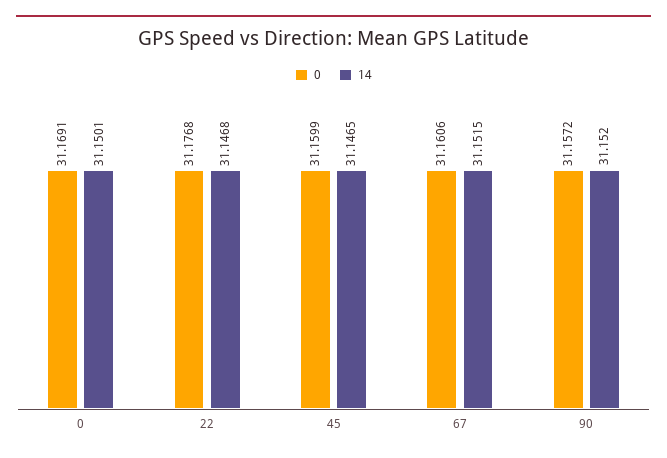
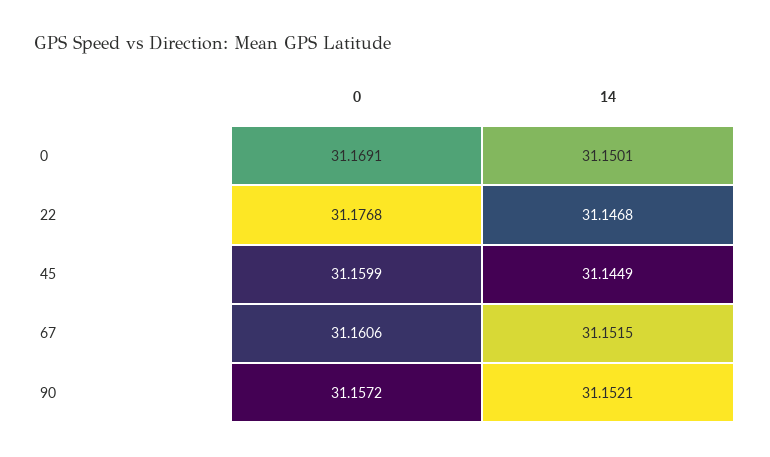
14, 45: 31.1465 -> 31.1449
14, 90: 31.152 -> 31.1521

